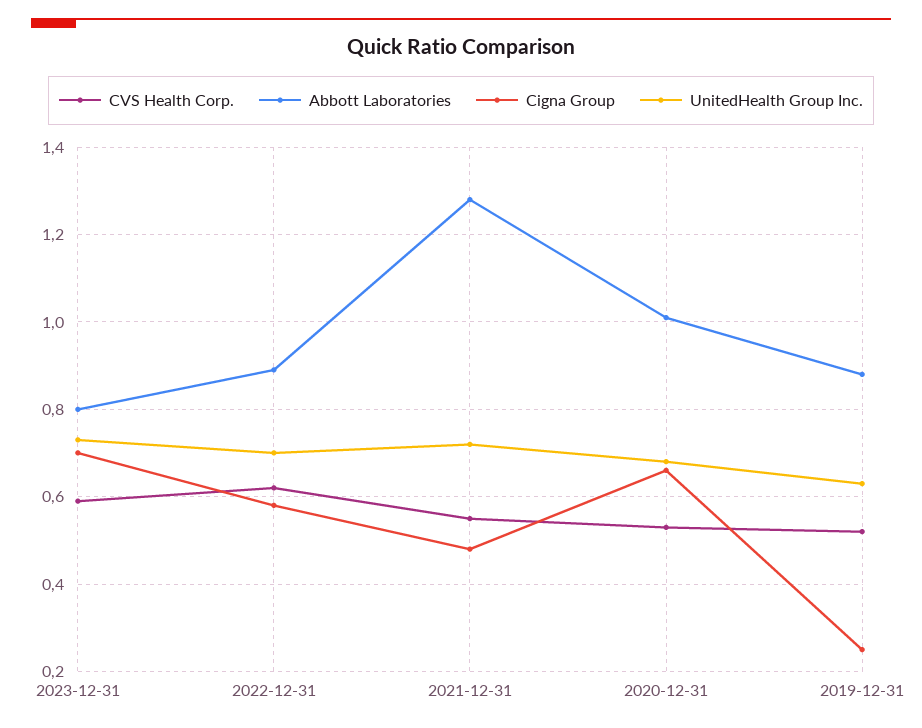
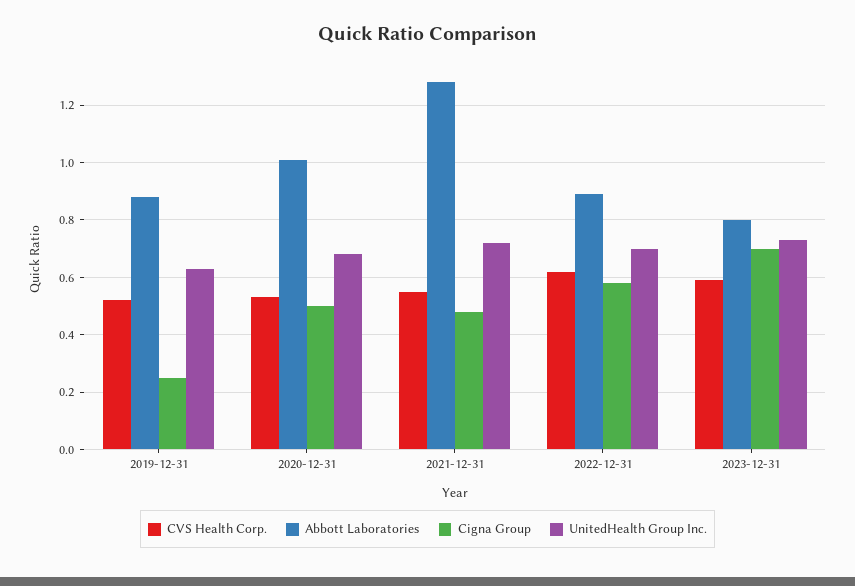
Cigna Group, 2020-12-31: 0.65 -> 0.5

